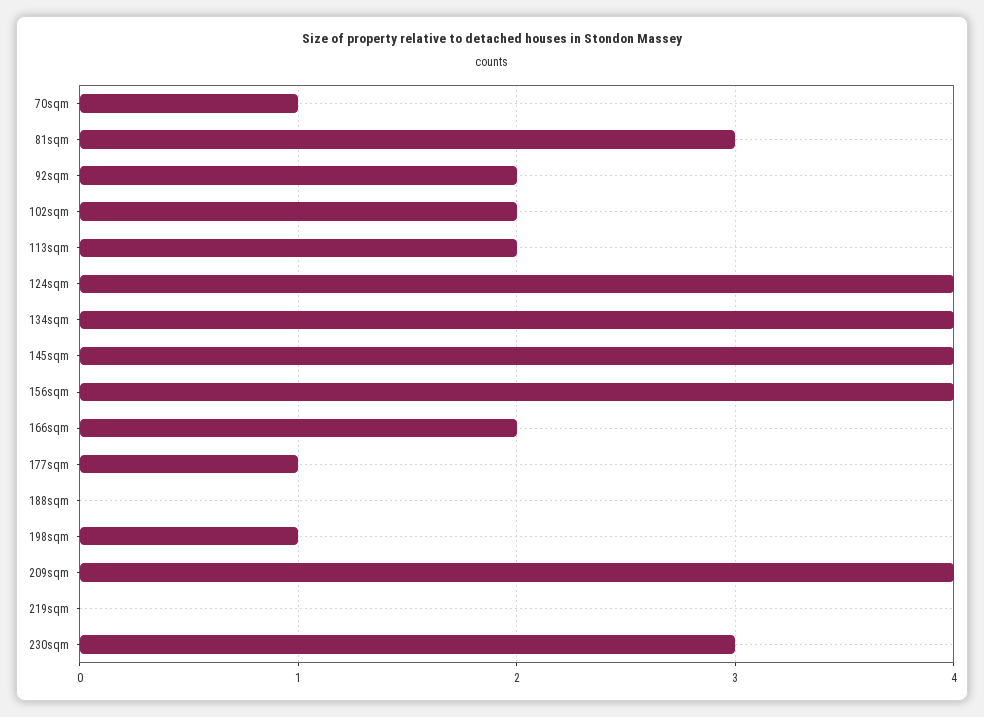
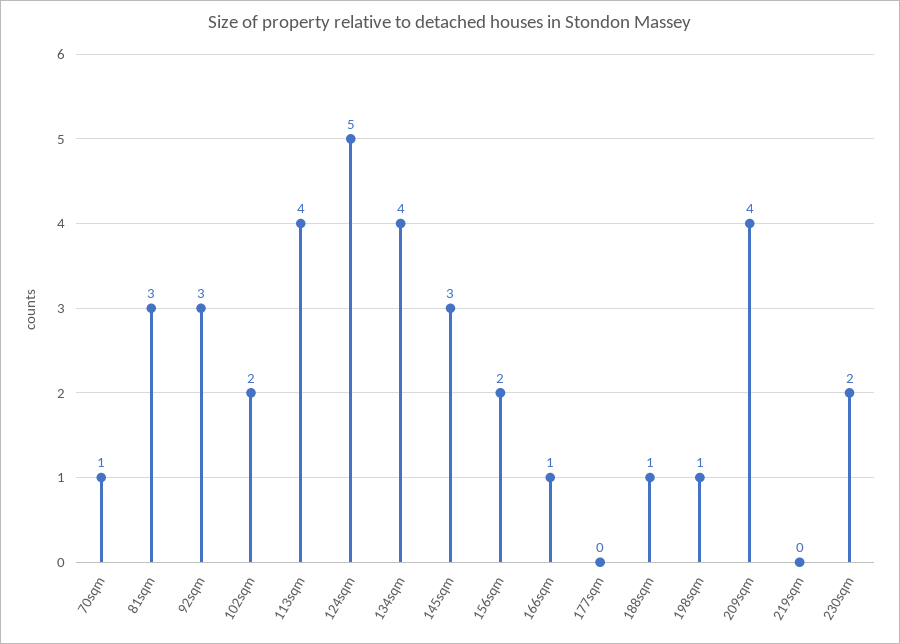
92sqm: 2 -> 3
113sqm: 2 -> 4
124sqm: 4 -> 5
145sqm: 4 -> 3
156sqm: 4 -> 2
166sqm: 2 -> 1
177sqm: 1 -> 0
188sqm: 0 -> 1
230sqm: 3 -> 2

